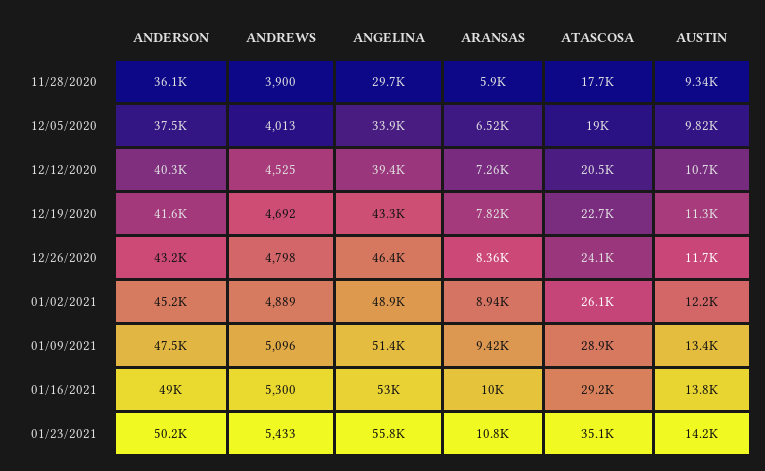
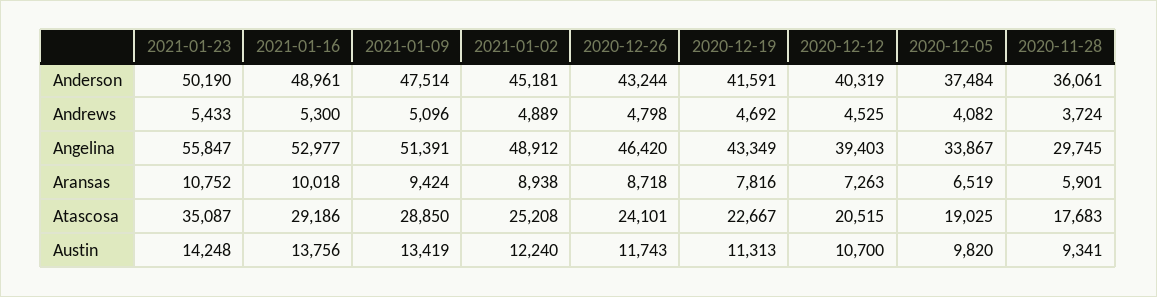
ANDREWS, 11/28/2020: 3900 -> 3724
ANDREWS, 12/05/2020: 4013 -> 4082
ARANSAS, 12/26/2020: 8360 -> 8718
ATASCOSA, 01/02/2021: 26100 -> 25208

